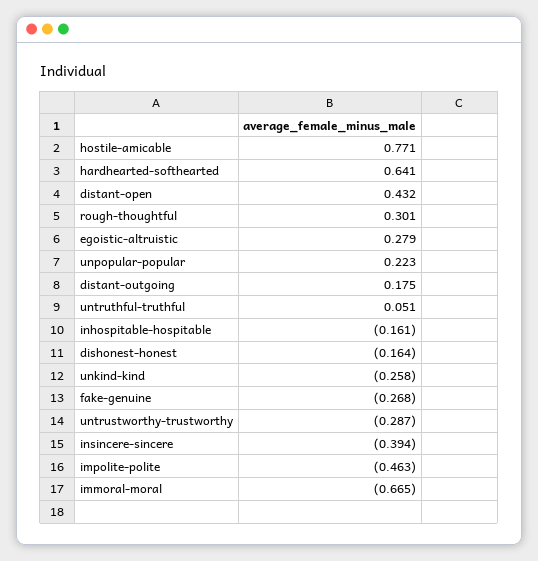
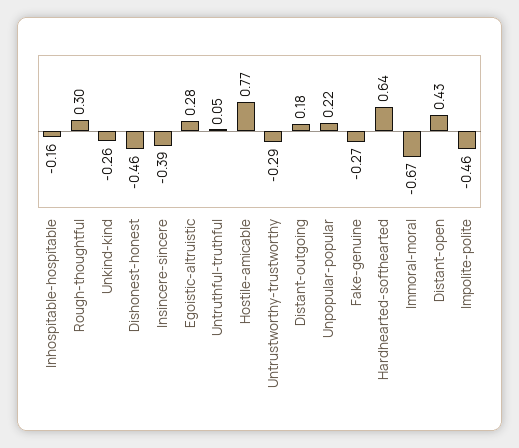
dishonest-honest: -0.164 -> -0.46

